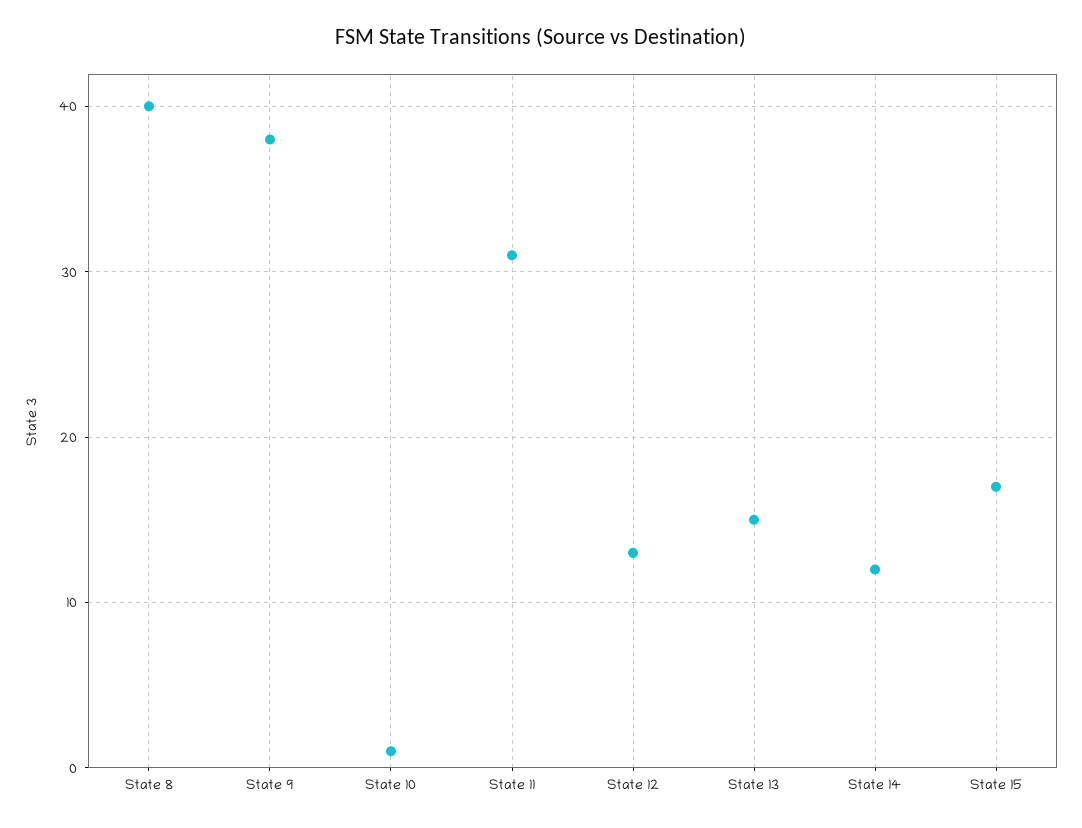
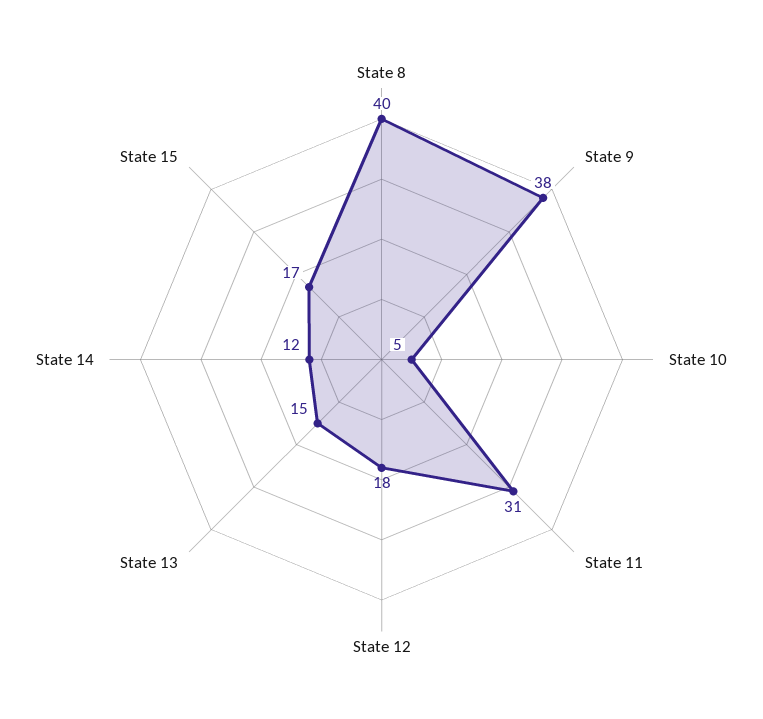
State 10: 1 -> 5
State 12: 13 -> 18

